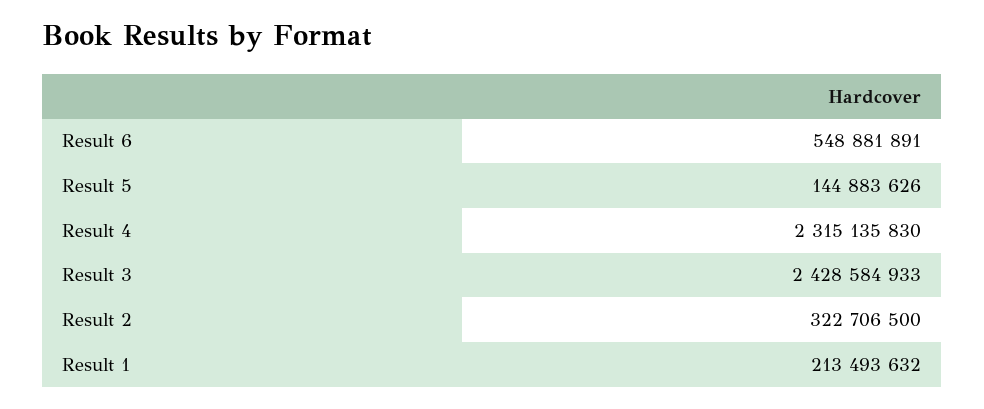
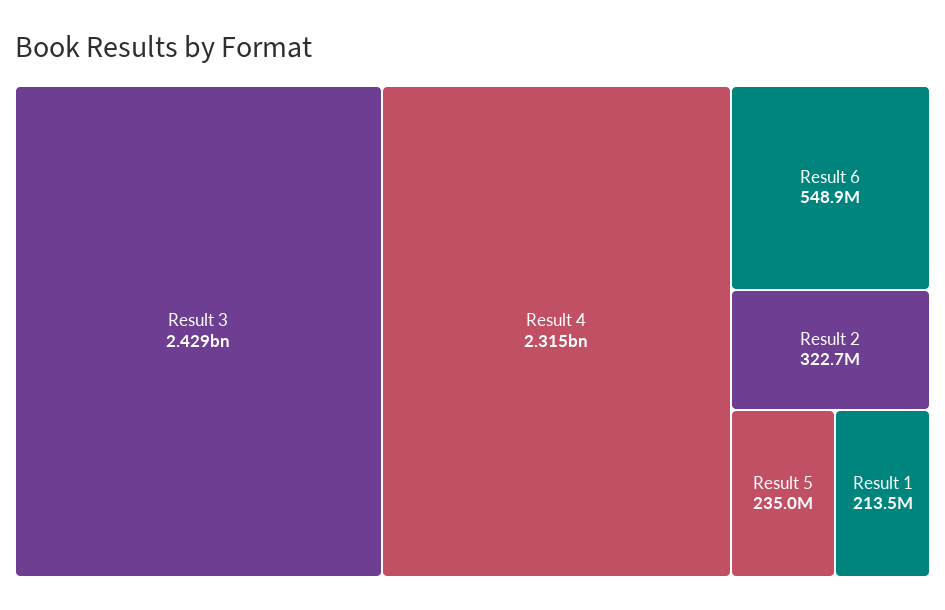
Result 5: 144883626 -> 235000000

